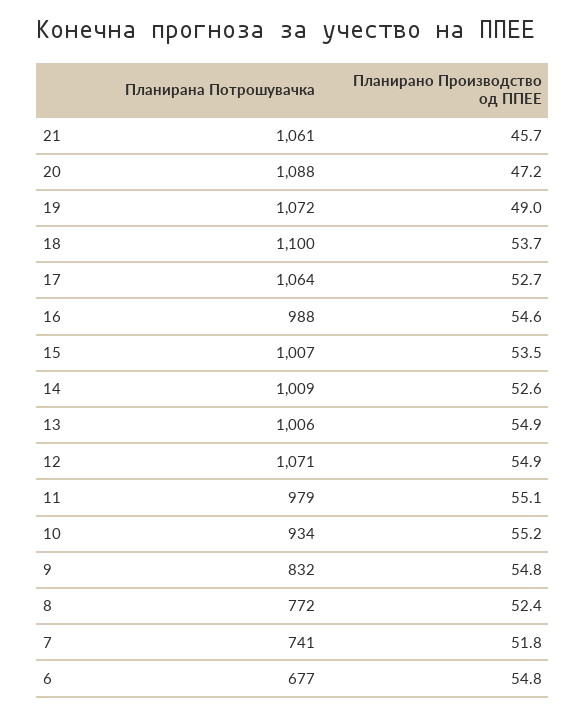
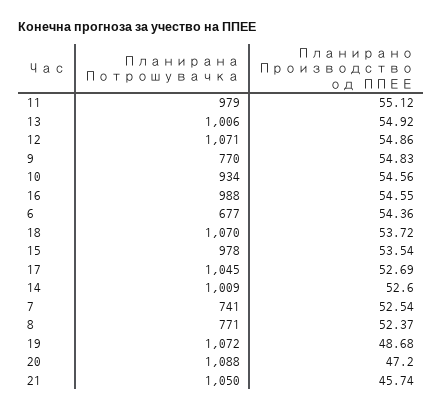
Планирана Потрошувачка, 21: 1061 -> 1050
Планирано Производство од ППЕЕ, 19: 49 -> 48.68
Планирана Потрошувачка, 18: 1100 -> 1070
Планирана Потрошувачка, 17: 1064 -> 1045
Планирана Потрошувачка, 15: 1007 -> 978
Планирано Производство од ППЕЕ, 10: 55.2 -> 54.56
Планирана Потрошувачка, 9: 832 -> 770
Планирана Потрошувачка, 8: 772 -> 771
Планирано Производство од ППЕЕ, 7: 51.8 -> 52.54
Планирано Производство од ППЕЕ, 6: 54.8 -> 54.36

